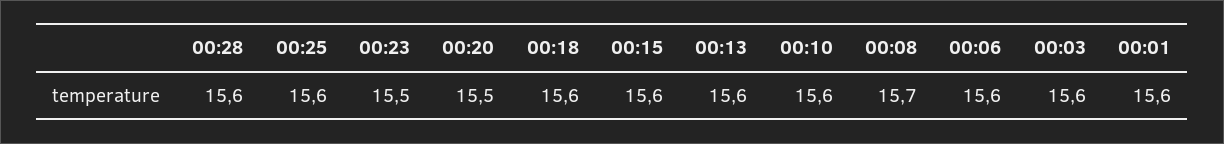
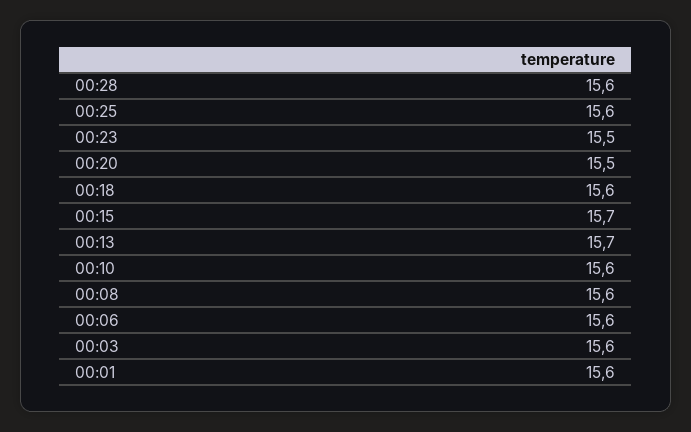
00:15: 15.6 -> 15.7
00:13: 15.6 -> 15.7
00:08: 15.7 -> 15.6

